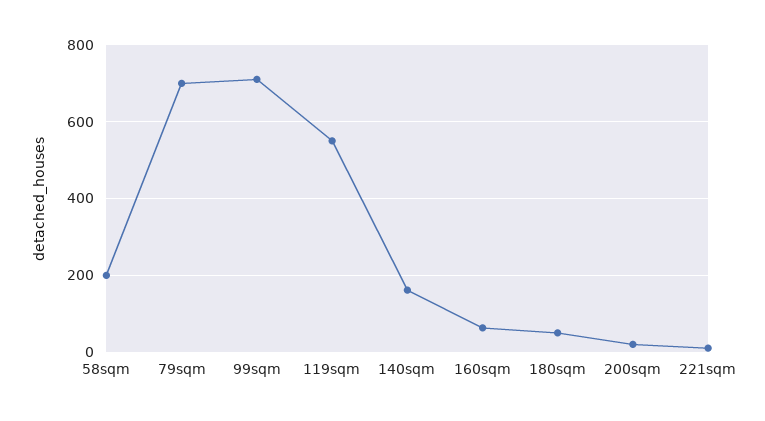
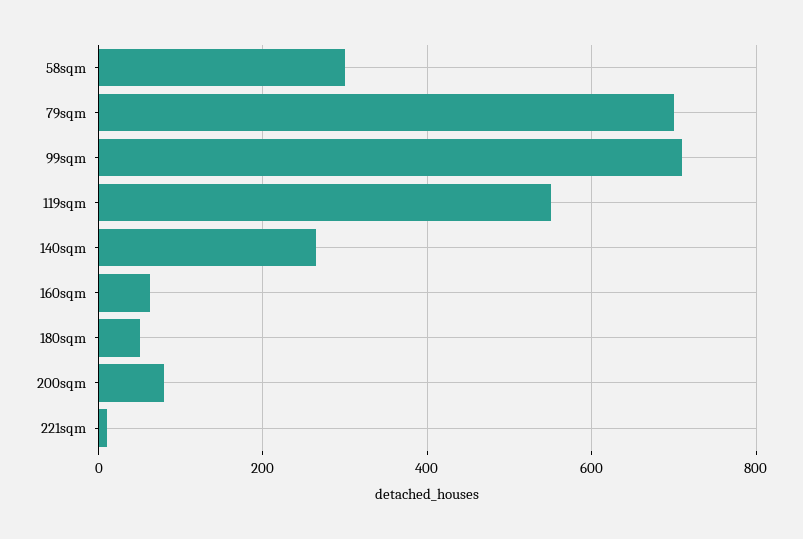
58sqm: 200 -> 300
140sqm: 160 -> 260
200sqm: 20 -> 80

